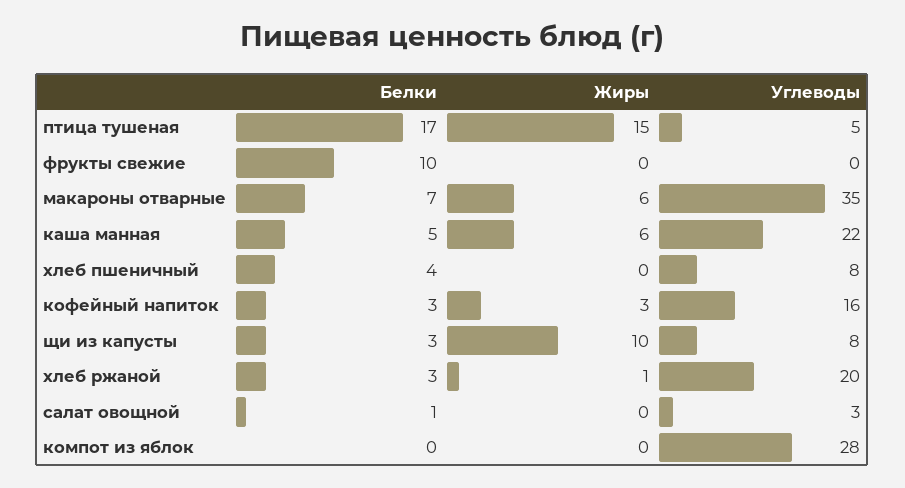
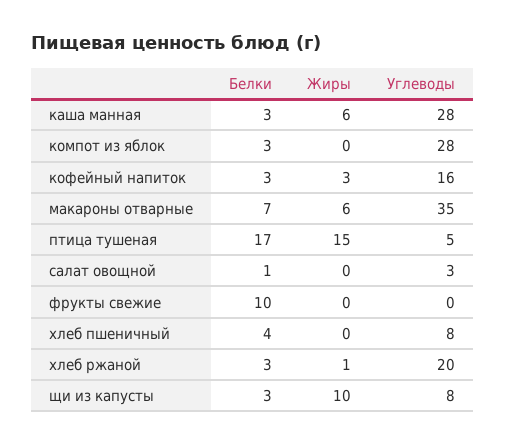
Белки, каша манная: 5 -> 3
Углеводы, каша манная: 22 -> 28
Белки, компот из яблок: 0 -> 3

